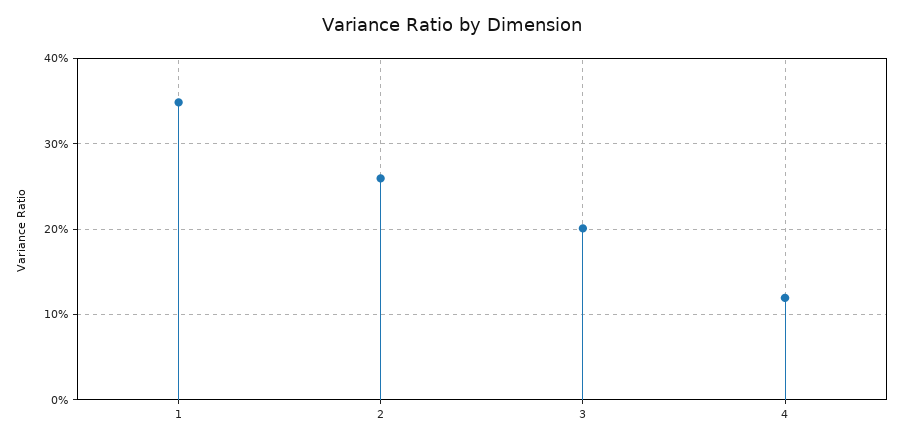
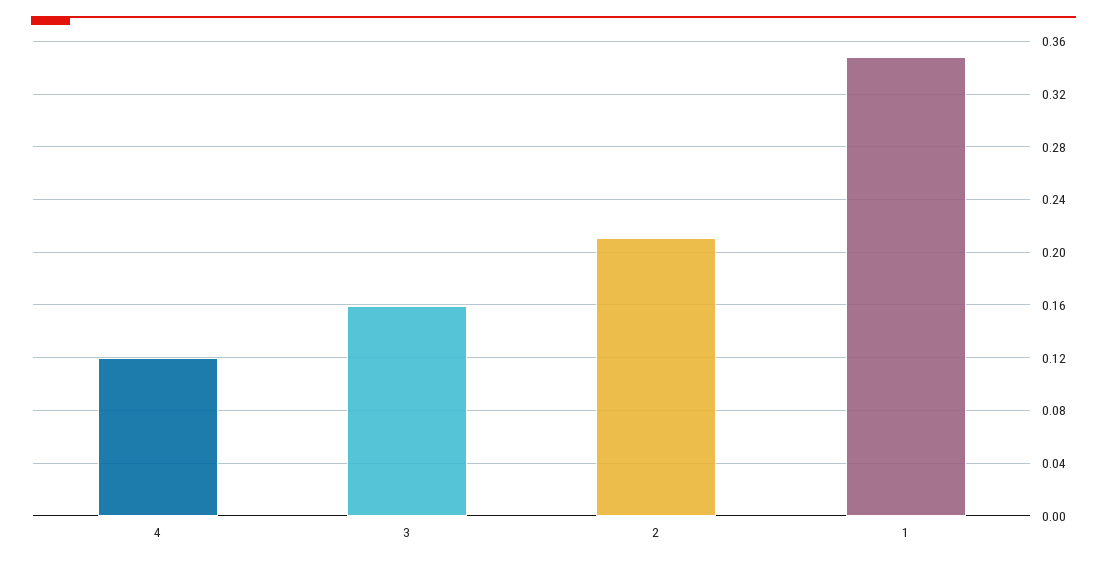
2: 0.26 -> 0.21
3: 0.2 -> 0.16

